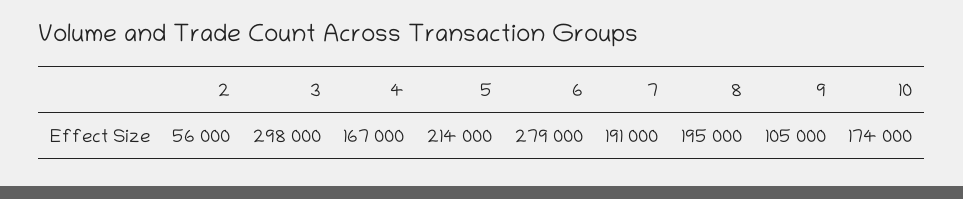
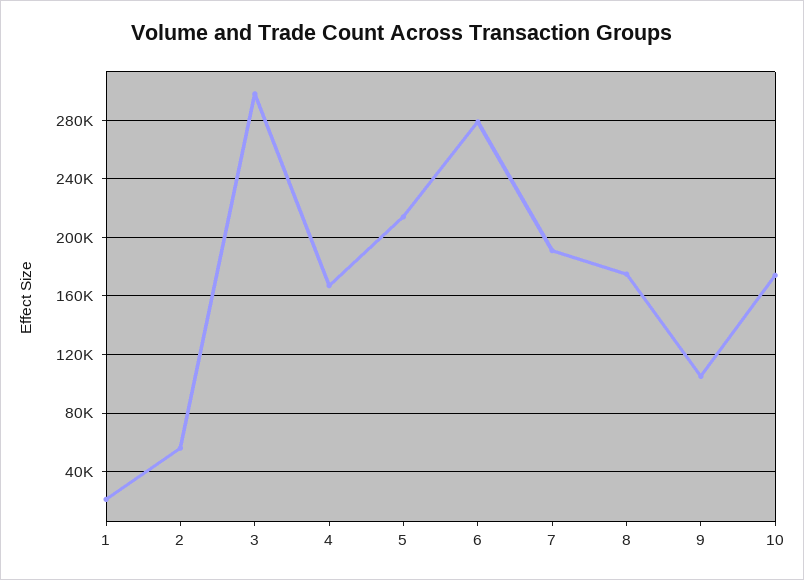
8: 195000 -> 175000
1: none -> 20000

